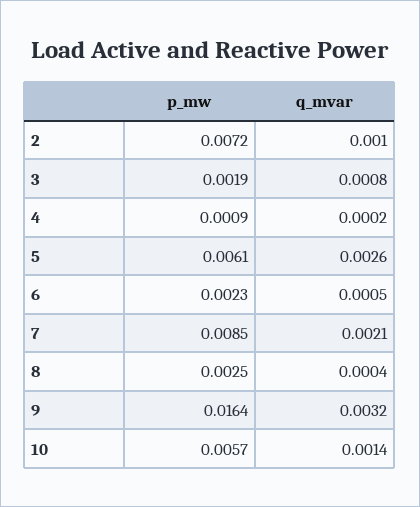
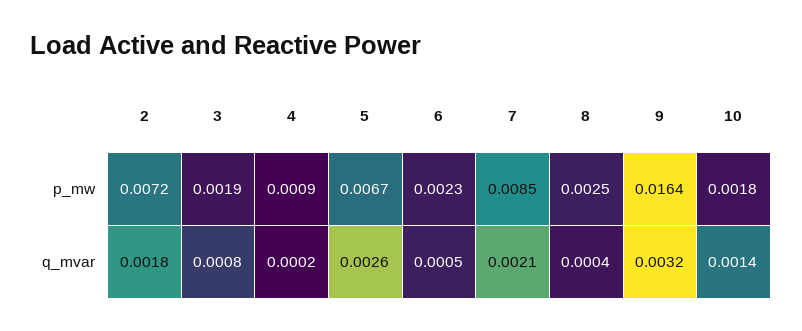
q_mvar, 2: 0.001 -> 0.0018
p_mw, 5: 0.0061 -> 0.0067
p_mw, 10: 0.0057 -> 0.0018

